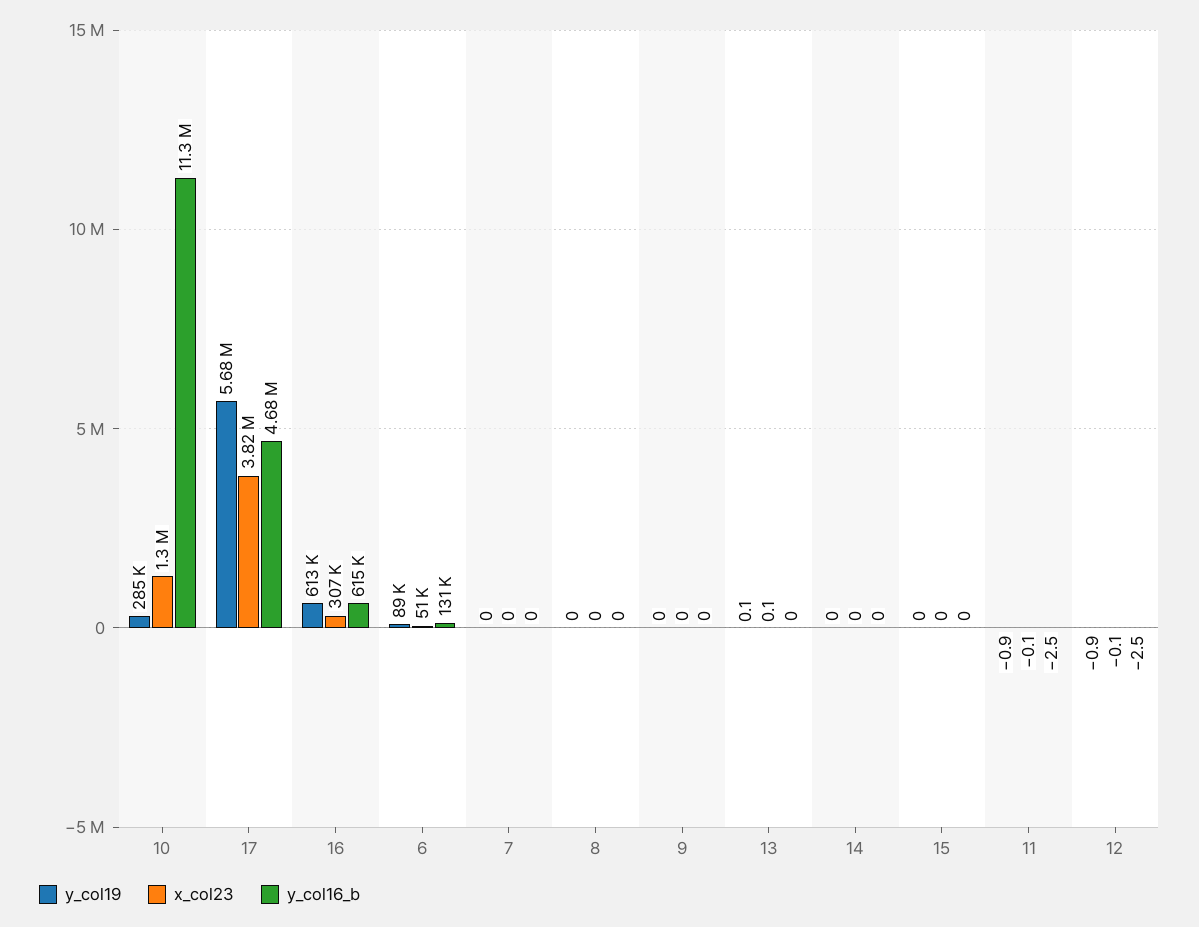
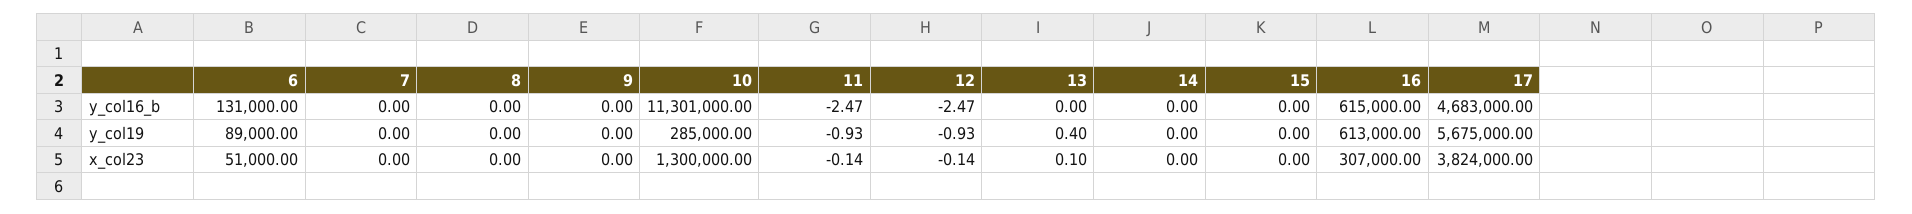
y_col19, 13: 0.1 -> 0.4

